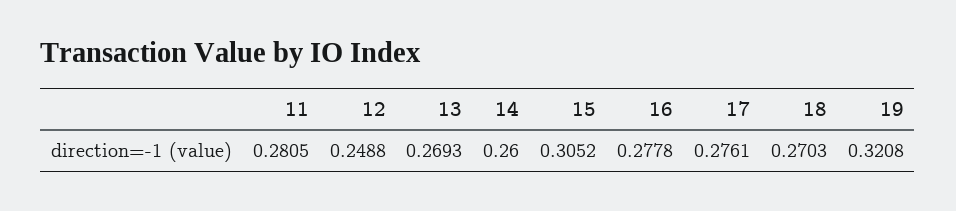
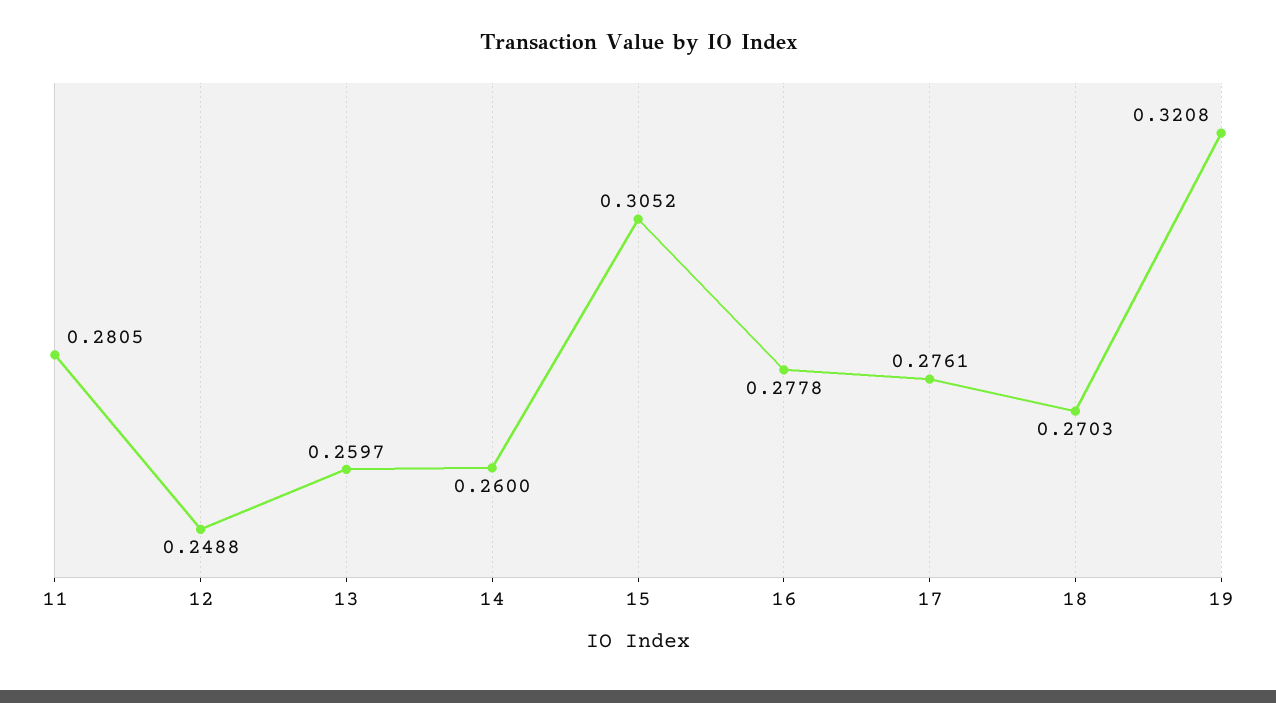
13: 0.2693 -> 0.2597

